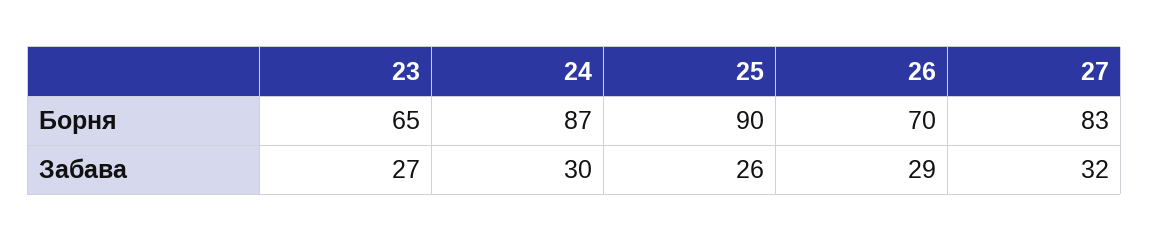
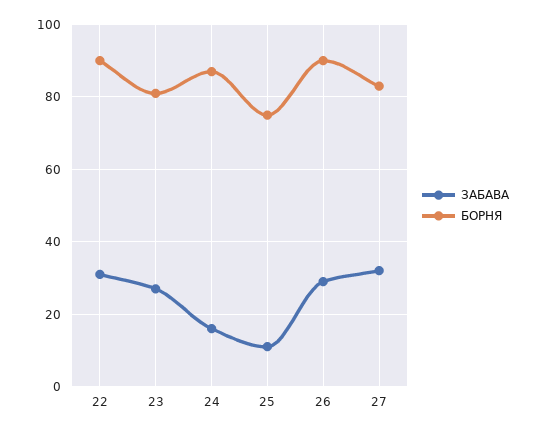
Борня, 23: 65 -> 80
Борня, 25: 90 -> 75
Борня, 26: 70 -> 90
Забава, 24: 30 -> 15
Забава, 25: 26 -> 10
Забава, 22: none -> 30
Борня, 22: none -> 90

